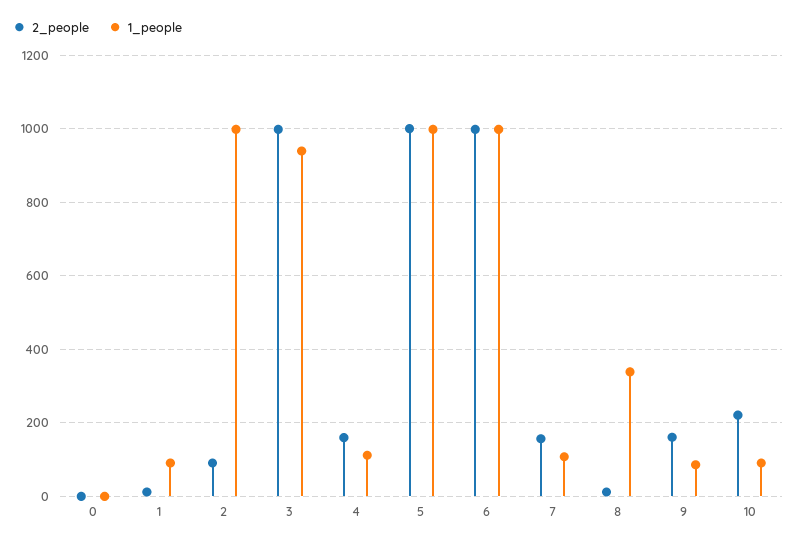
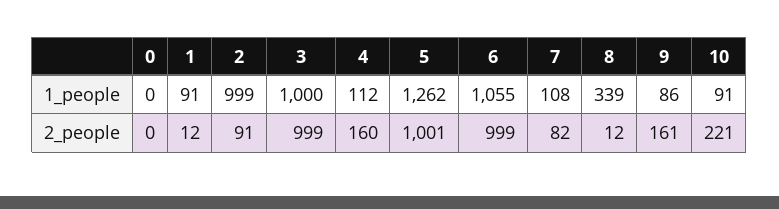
1_people, 3: 940 -> 1000
1_people, 5: 1000 -> 1262
1_people, 6: 1000 -> 1055
2_people, 7: 160 -> 82

